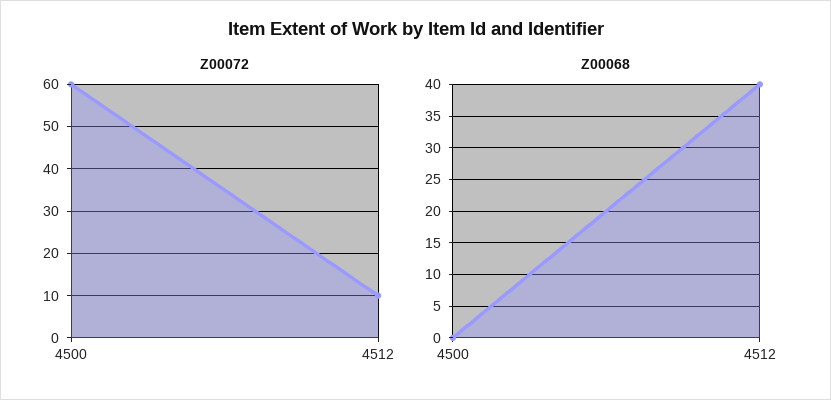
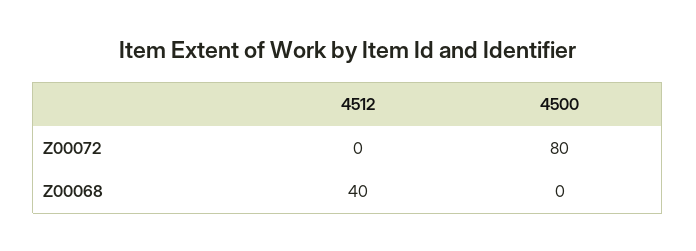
Z00072, 4500: 60 -> 80
Z00072, 4512: 10 -> 0

